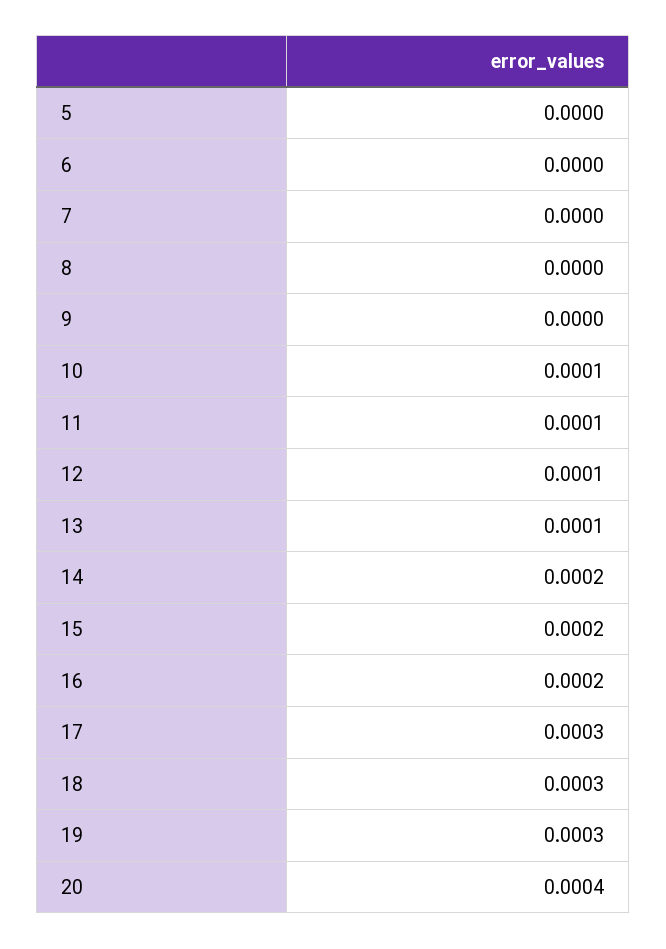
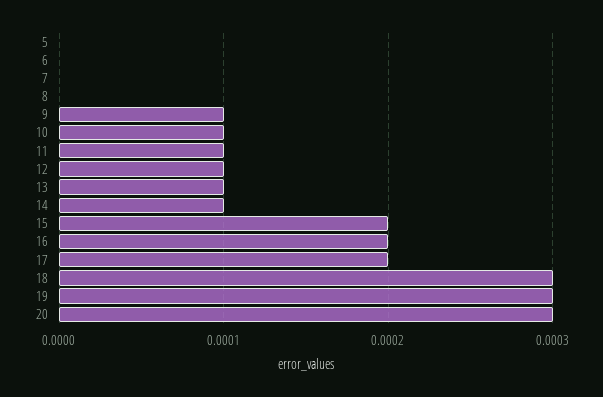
9: 0 -> 0.0001
14: 0.0002 -> 0.0001
17: 0.0003 -> 0.0002
20: 0.0004 -> 0.0003

